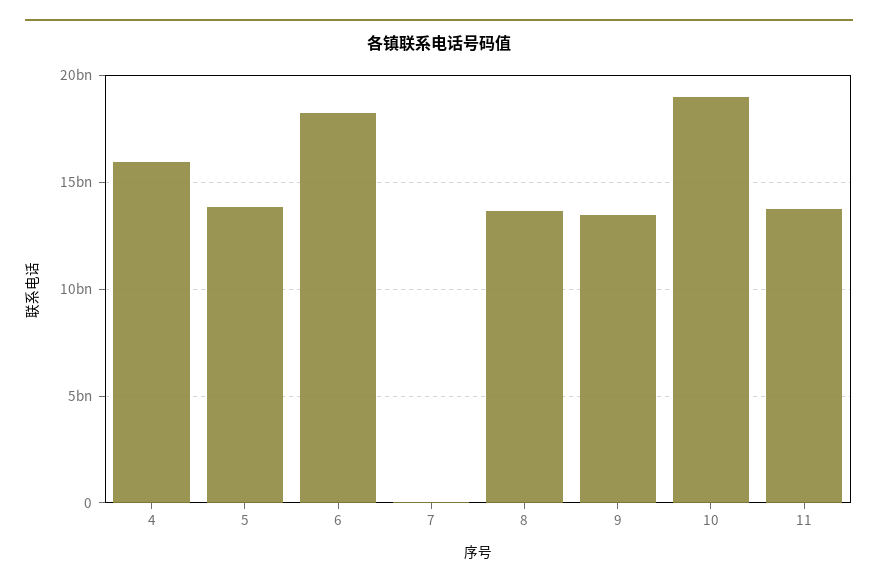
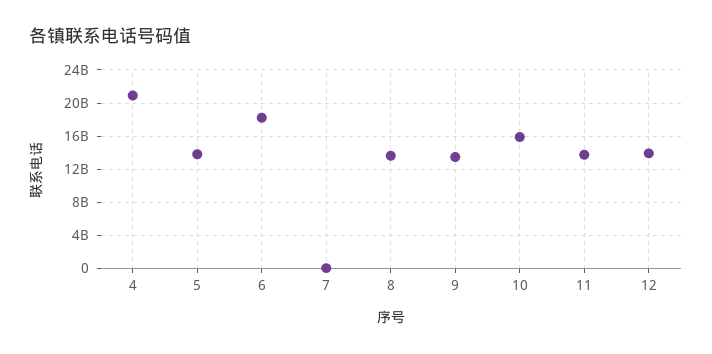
4: 16000000000 -> 21000000000
10: 19000000000 -> 16000000000
12: none -> 14000000000

